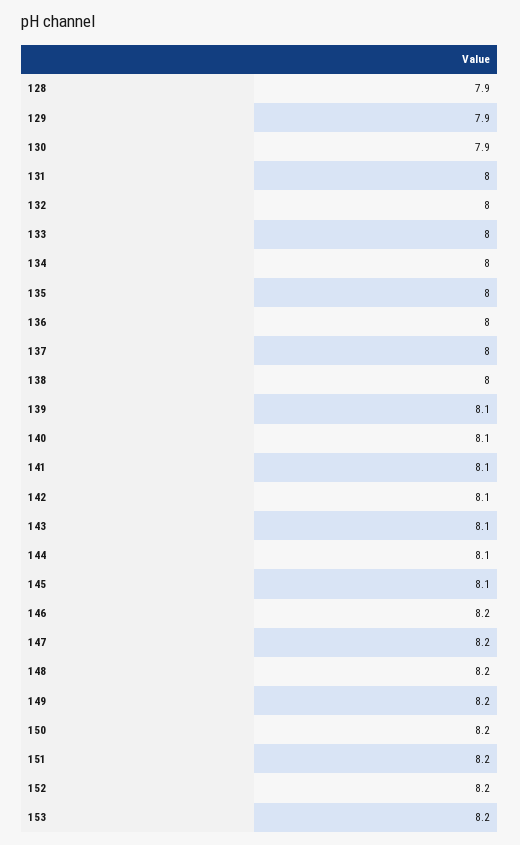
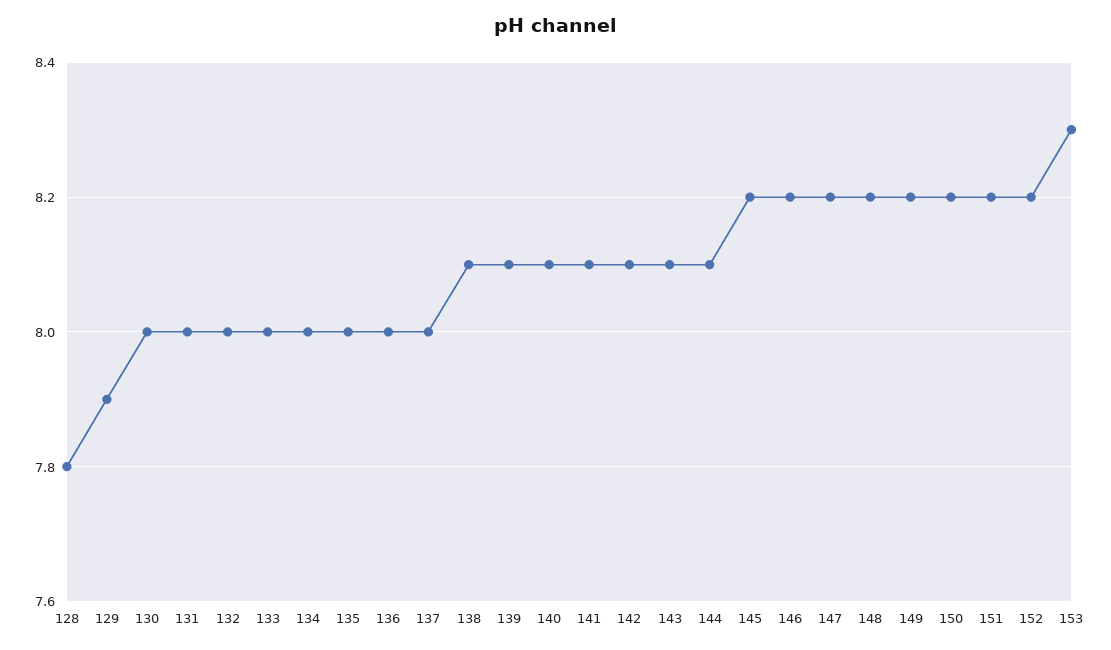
128: 7.9 -> 7.8
130: 7.9 -> 8
138: 8 -> 8.1
145: 8.1 -> 8.2
153: 8.2 -> 8.3

